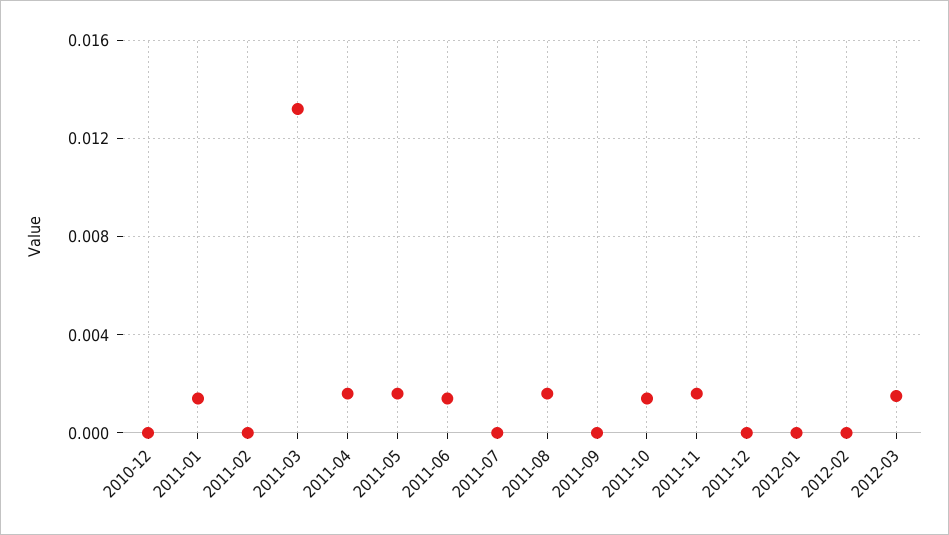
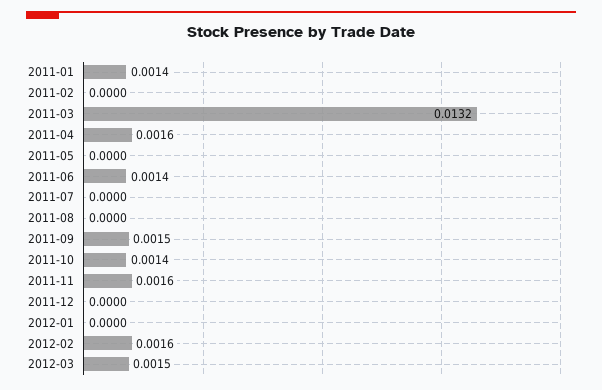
2010-12: 0 -> none
2011-05: 0.0015 -> 0
2011-08: 0.0015 -> 0
2011-09: 0 -> 0.0015
2012-02: 0 -> 0.0016

